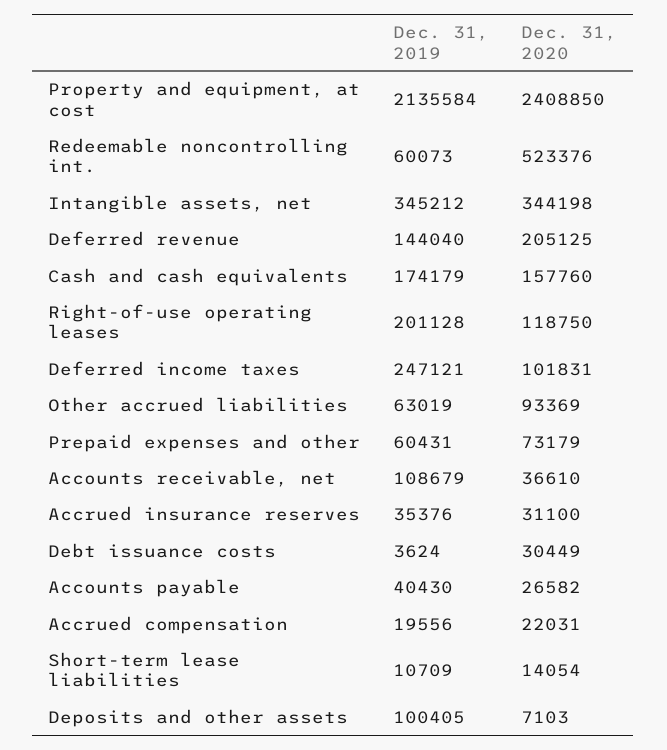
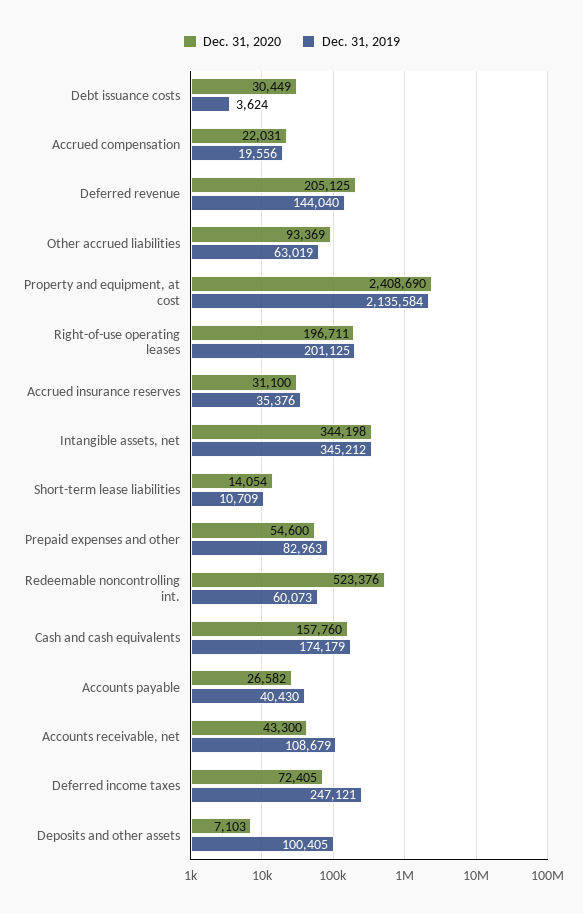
Dec. 31, 2020, Property and equipment, at cost: 2408850 -> 2408690
Dec. 31, 2019, Right-of-use operating leases: 201128 -> 201125
Dec. 31, 2020, Right-of-use operating leases: 118750 -> 196711
Dec. 31, 2020, Deferred income taxes: 101831 -> 72405
Dec. 31, 2019, Prepaid expenses and other: 60431 -> 82963
Dec. 31, 2020, Prepaid expenses and other: 73179 -> 54600
Dec. 31, 2020, Accounts receivable, net: 36610 -> 43300

